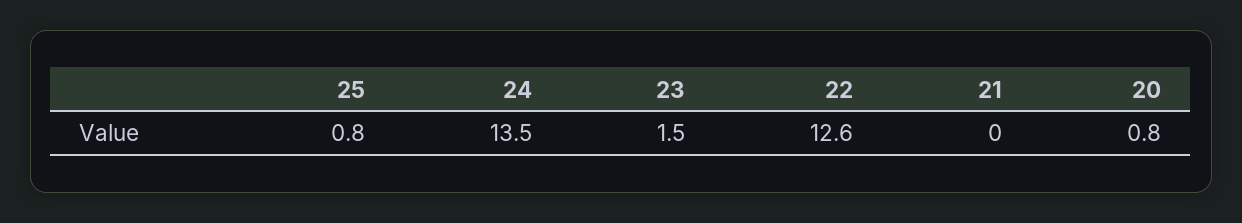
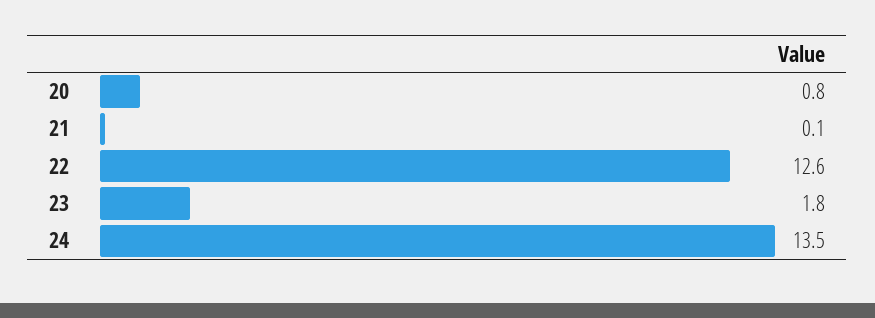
25: 0.8 -> none
23: 1.5 -> 1.8
21: 0 -> 0.1

